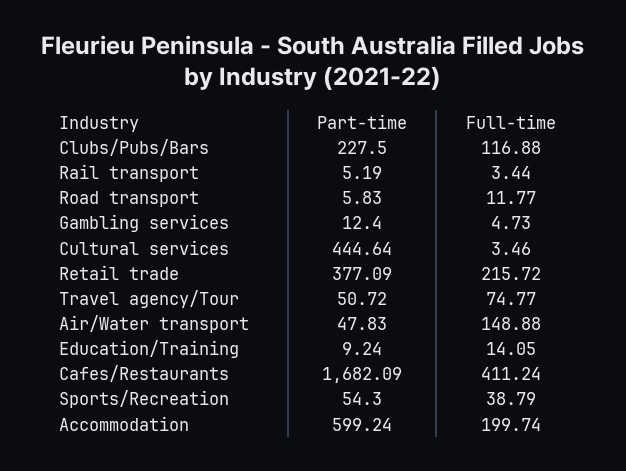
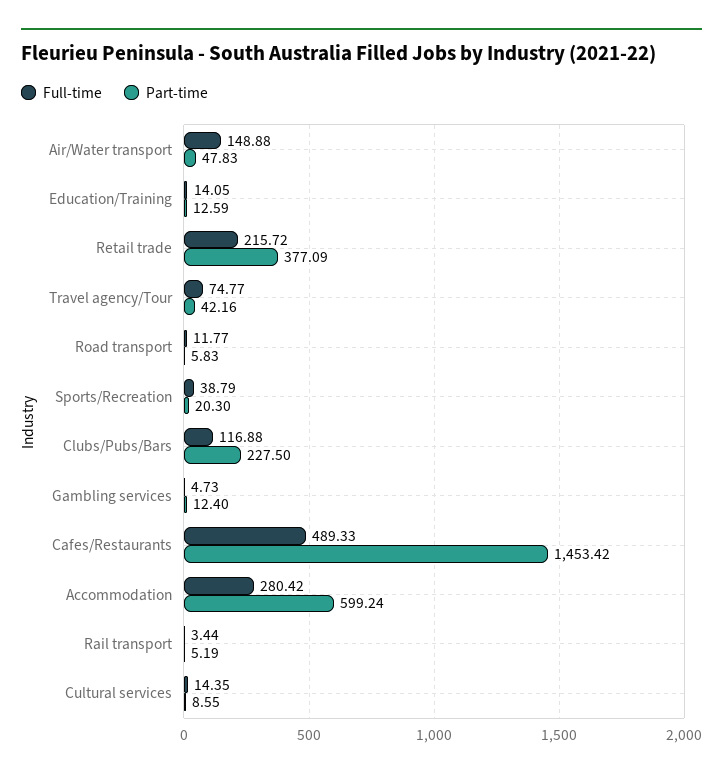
Part-time, Cultural services: 444.64 -> 8.55
Full-time, Cultural services: 3.46 -> 14.35
Part-time, Travel agency/Tour: 50.72 -> 42.16
Part-time, Education/Training: 9.24 -> 12.59
Part-time, Cafes/Restaurants: 1682.09 -> 1453.42
Full-time, Cafes/Restaurants: 411.24 -> 489.33
Part-time, Sports/Recreation: 54.3 -> 20.3
Full-time, Accommodation: 199.74 -> 280.42

